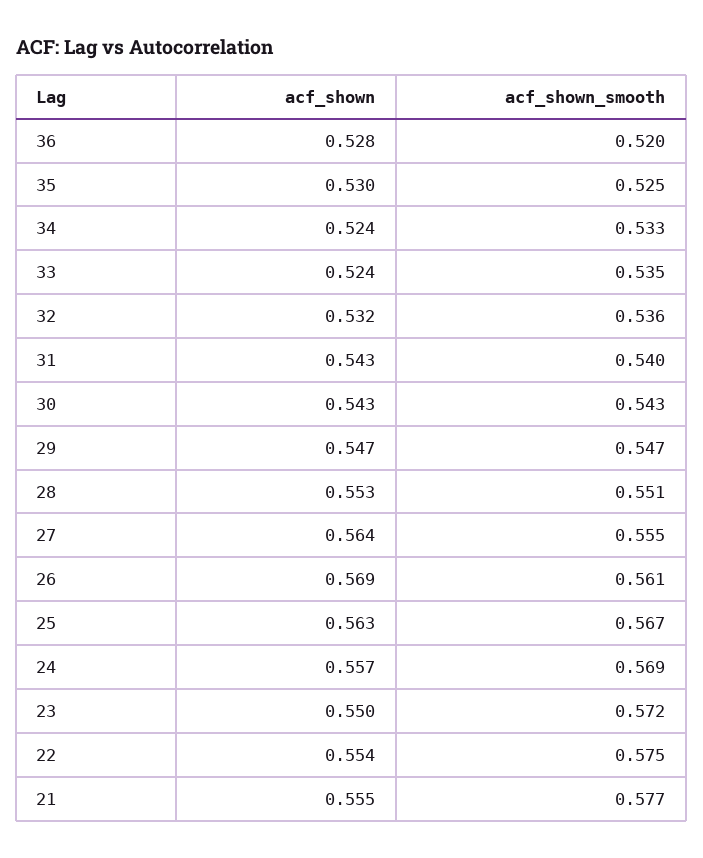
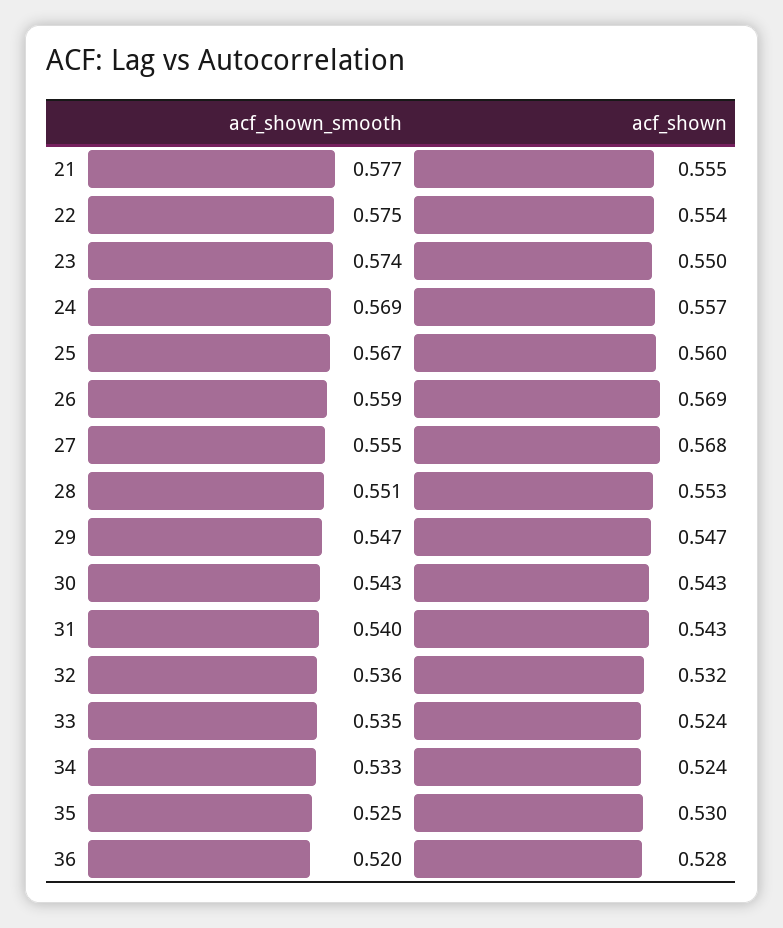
acf_shown, 27: 0.564 -> 0.568
acf_shown_smooth, 26: 0.561 -> 0.559
acf_shown, 25: 0.563 -> 0.56
acf_shown_smooth, 23: 0.572 -> 0.574

